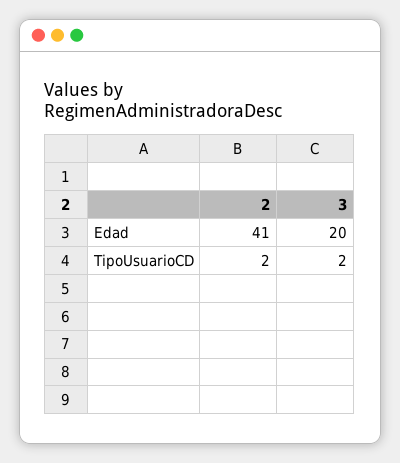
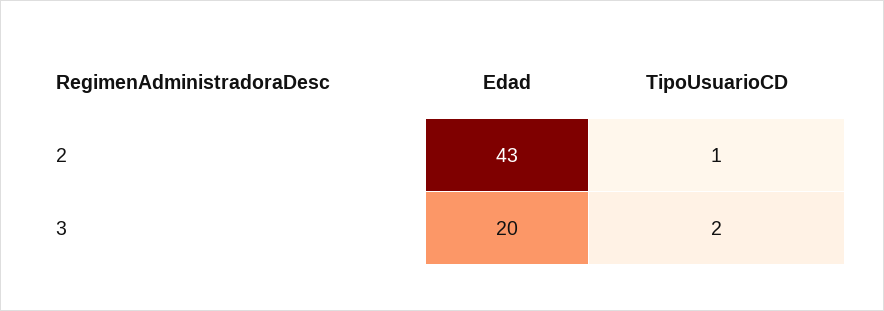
2, Edad: 41 -> 43
2, TipoUsuarioCD: 2 -> 1

